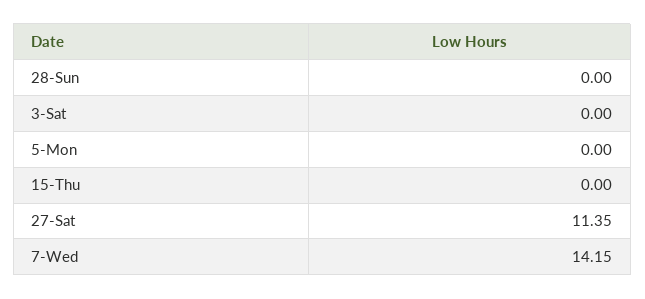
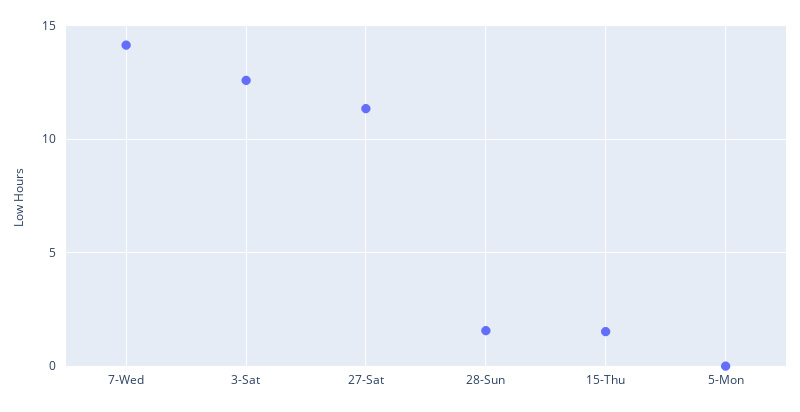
28-Sun: 0 -> 1.5
3-Sat: 0 -> 12.5
15-Thu: 0 -> 1.5

